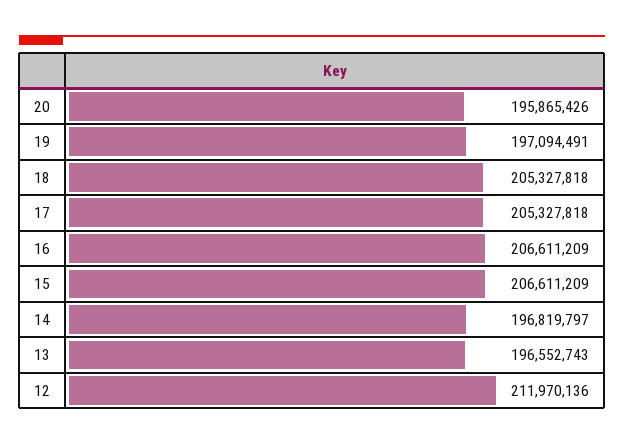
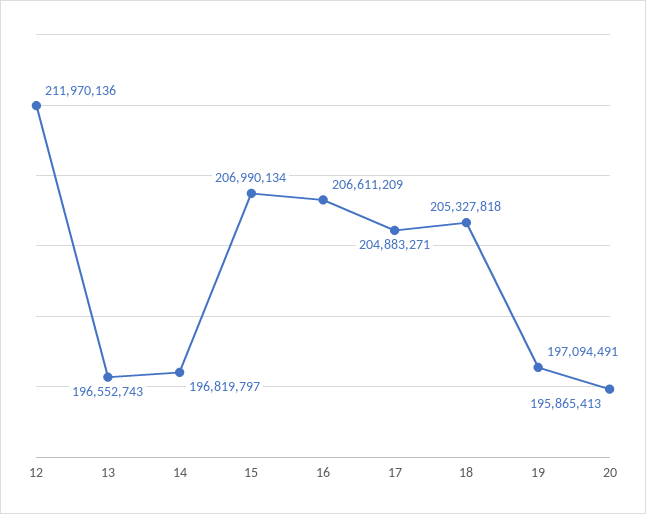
20: 195865426 -> 195865413
17: 205327818 -> 204883271
15: 206611209 -> 206990134

